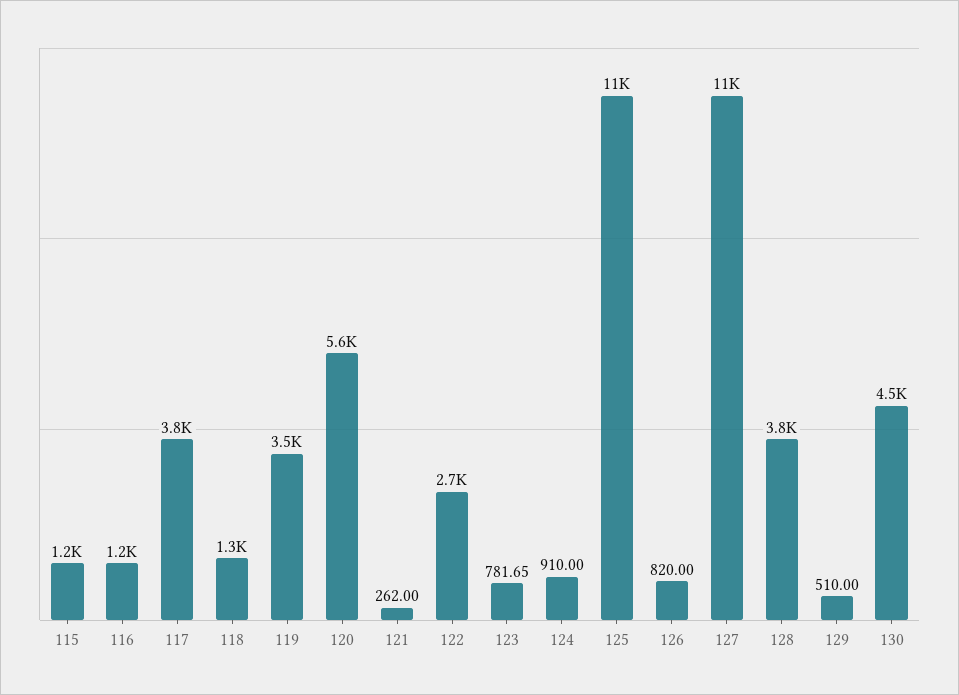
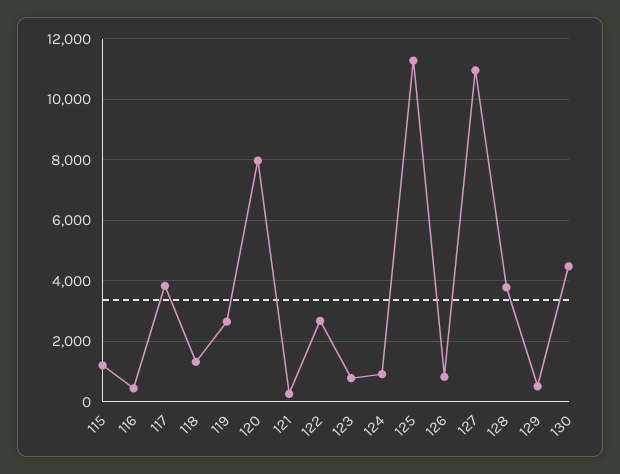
116: 1200 -> 400
119: 3500 -> 2600
120: 5600 -> 8000

